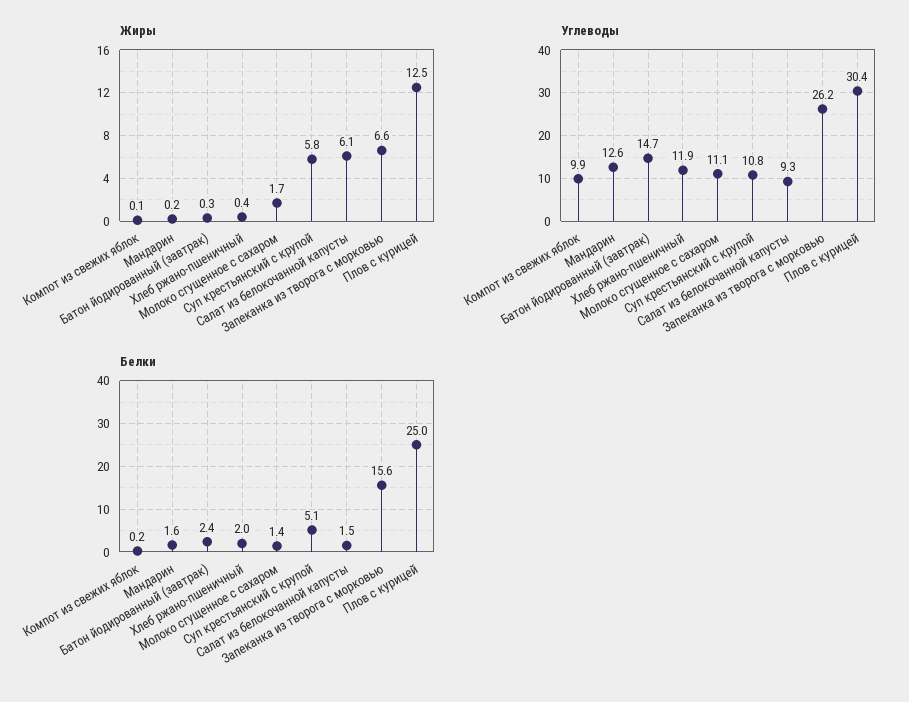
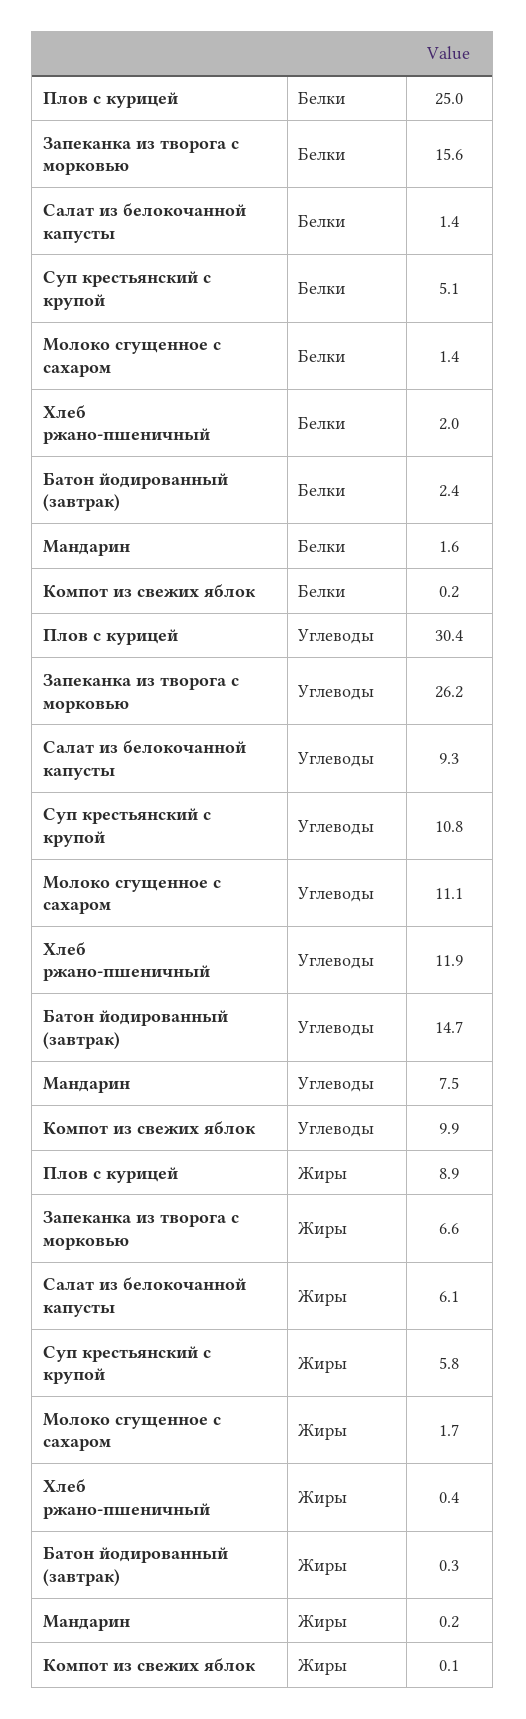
Жиры, Плов с курицей: 12.5 -> 8.9
Углеводы, Мандарин: 12.6 -> 7.5
Белки, Салат из белокочанной капусты: 1.5 -> 1.4

